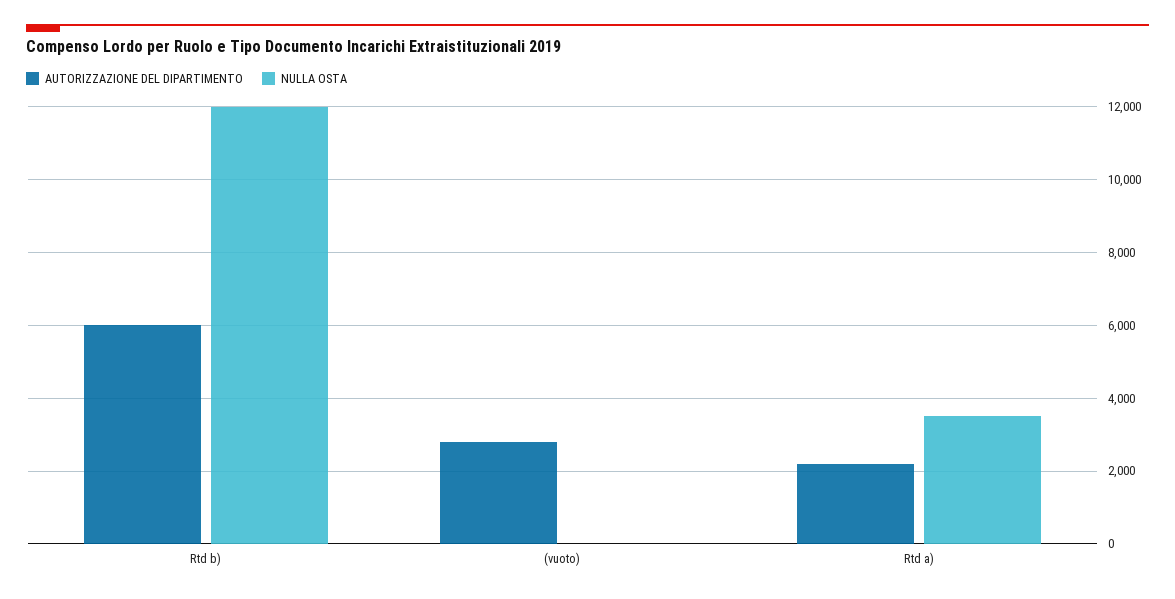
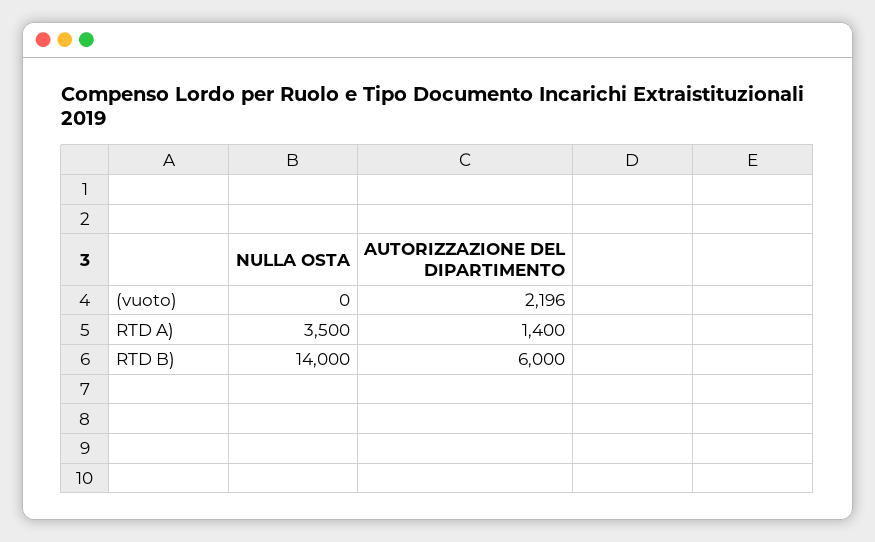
NULLA OSTA, Rtd b): 12000 -> 14000
AUTORIZZAZIONE DEL DIPARTIMENTO, (vuoto): 2800 -> 2196
AUTORIZZAZIONE DEL DIPARTIMENTO, Rtd a): 2200 -> 1400

